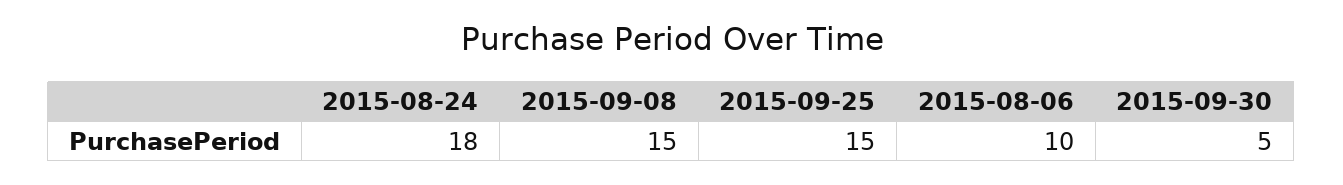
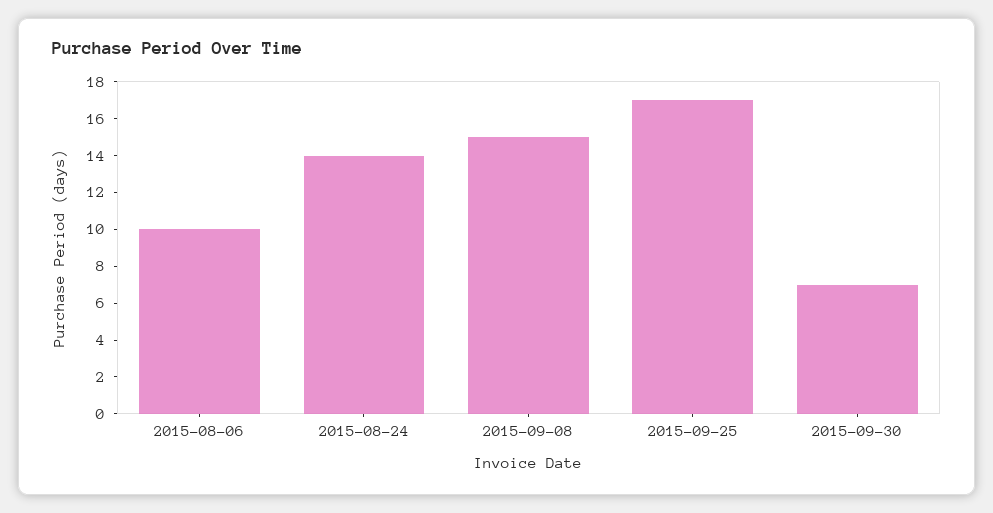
2015-08-24: 18 -> 14
2015-09-25: 15 -> 17
2015-09-30: 5 -> 7

